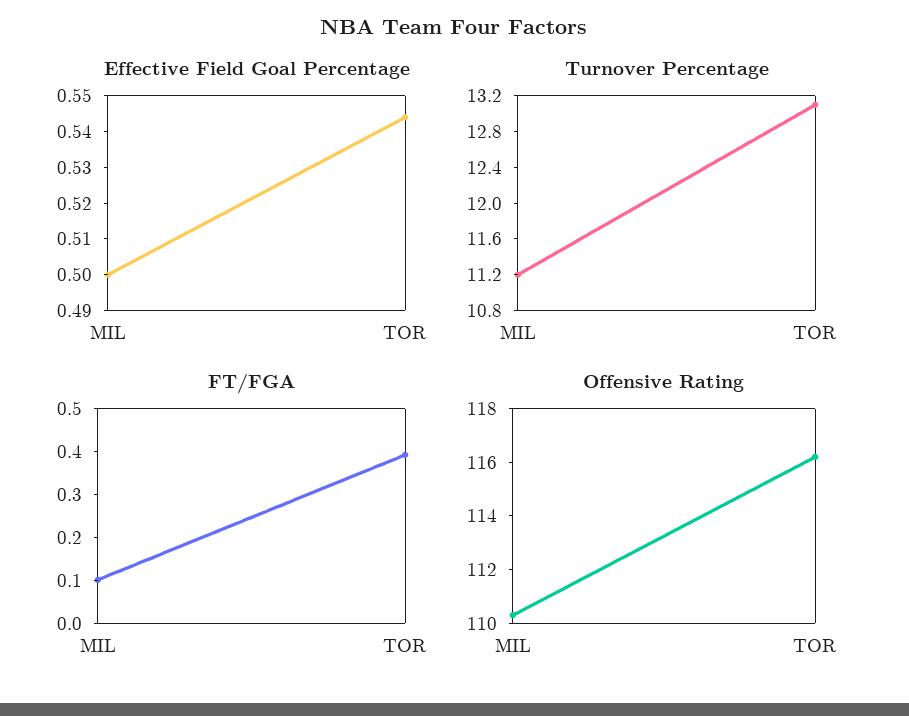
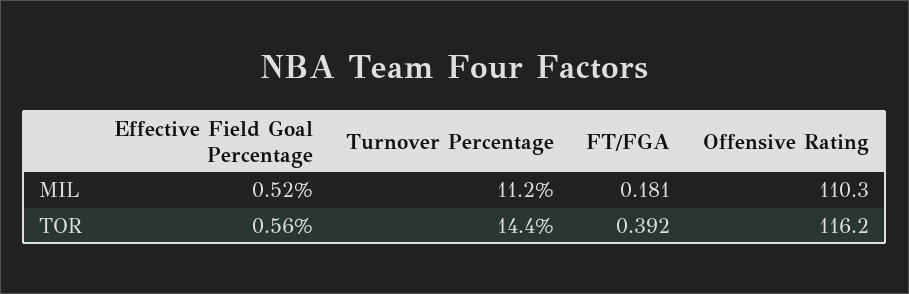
Effective Field Goal Percentage, MIL: 0.5 -> 0.52
Effective Field Goal Percentage, TOR: 0.545 -> 0.56
Turnover Percentage, TOR: 13.1 -> 14.4
FT/FGA, MIL: 0.1 -> 0.181

